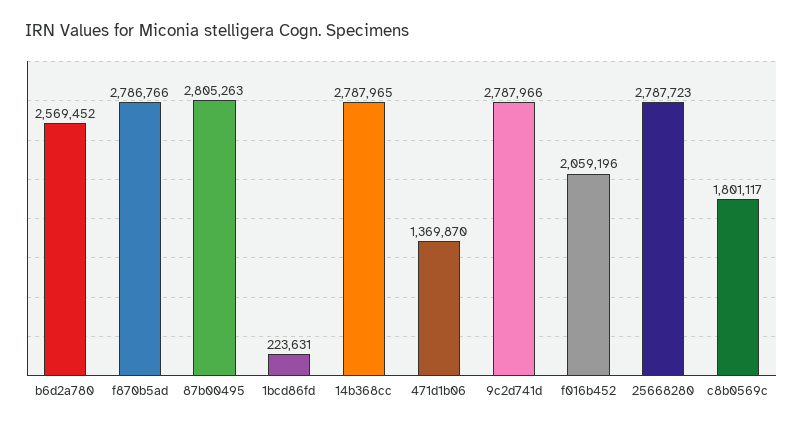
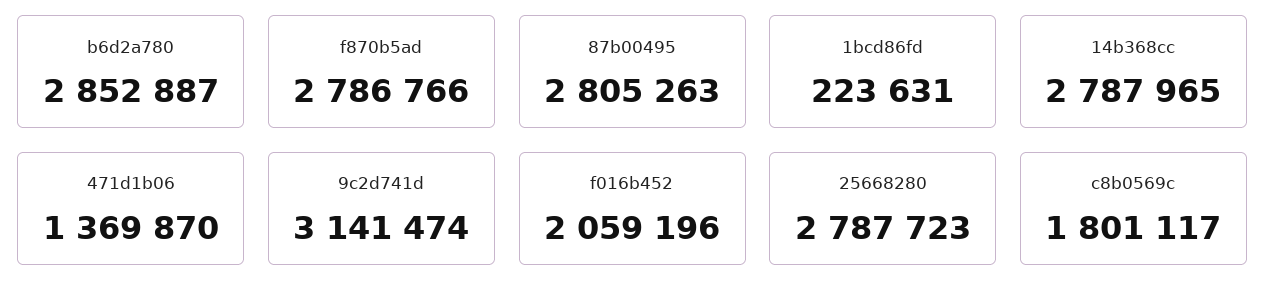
b6d2a780: 2569452 -> 2852887
9c2d741d: 2787966 -> 3141474

